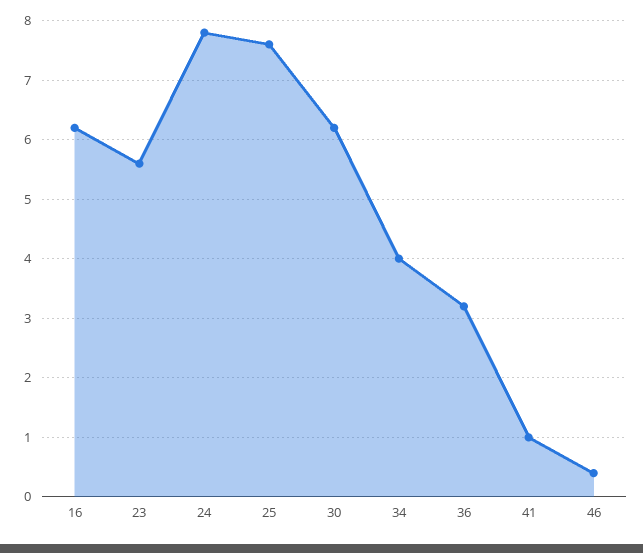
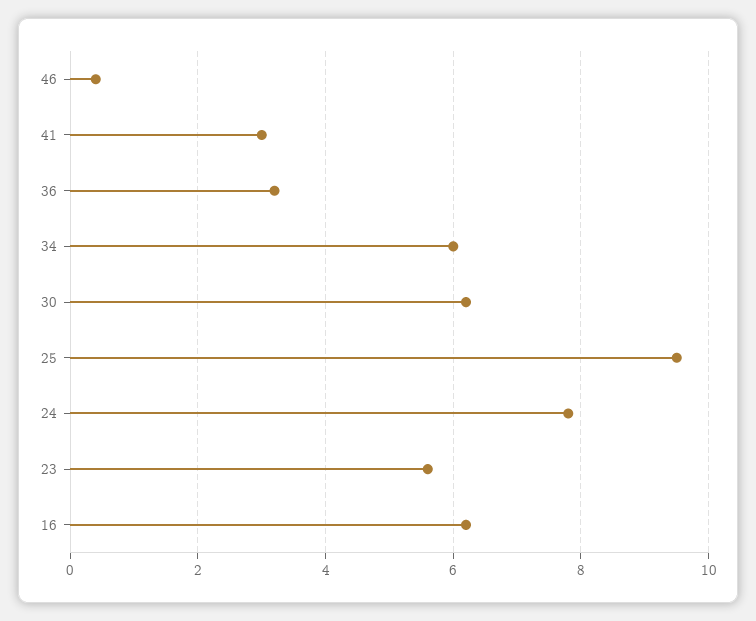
25: 7.5 -> 9.5
34: 4 -> 6
41: 1 -> 3

